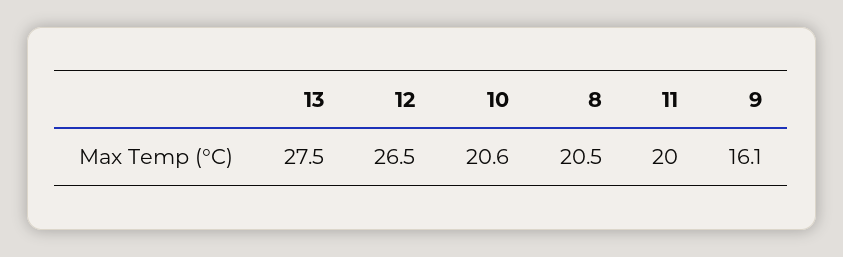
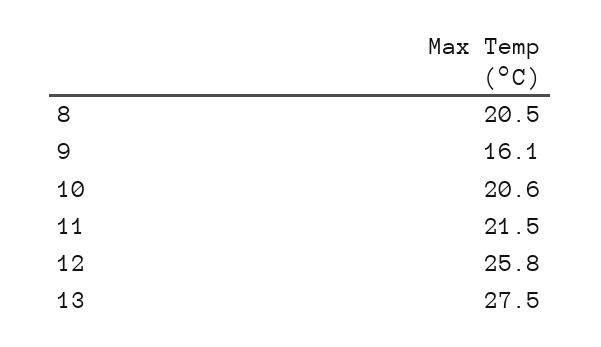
12: 26.5 -> 25.8
11: 20 -> 21.5

